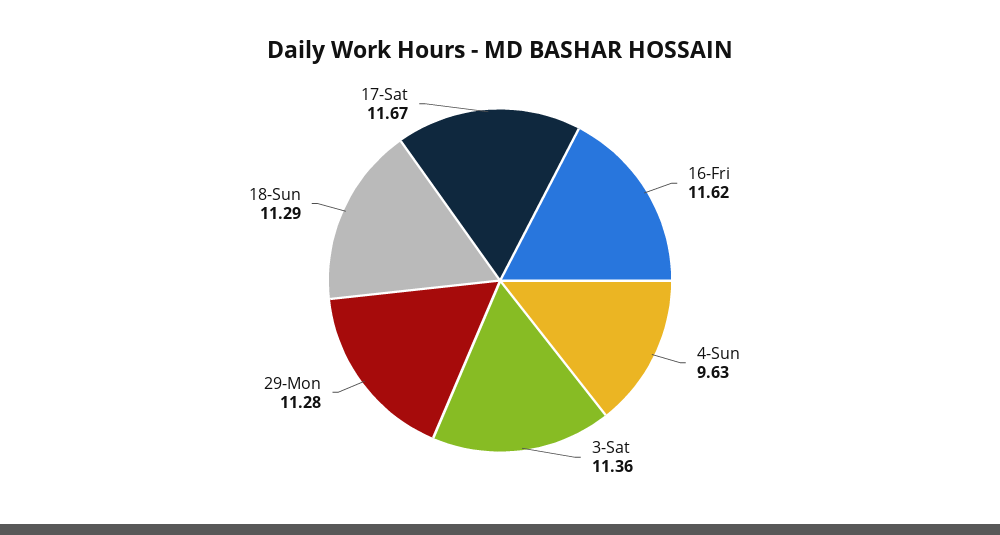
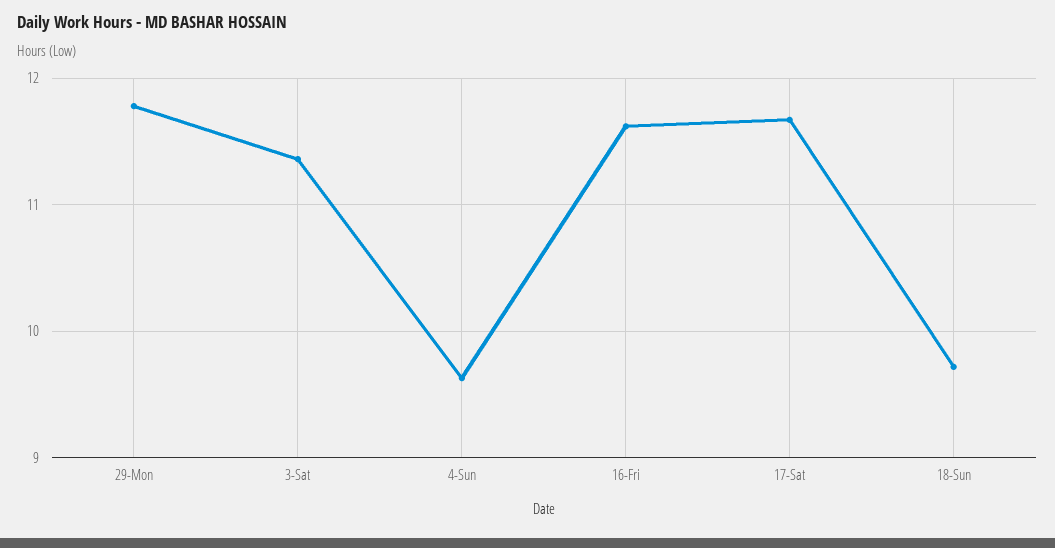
29-Mon: 11.28 -> 11.8
18-Sun: 11.29 -> 9.7

